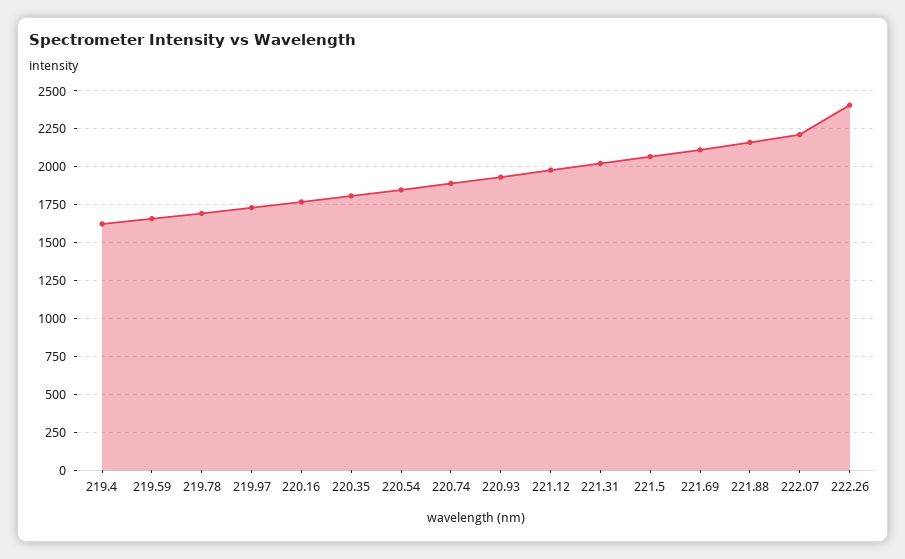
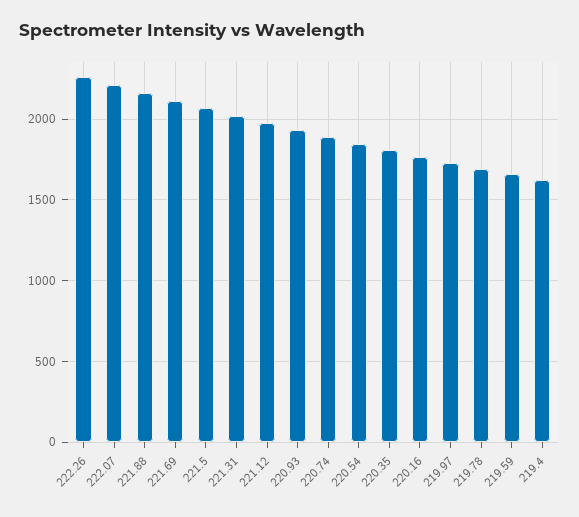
222.26: 2400 -> 2250

